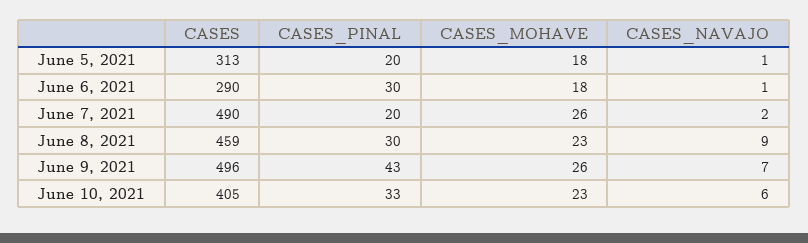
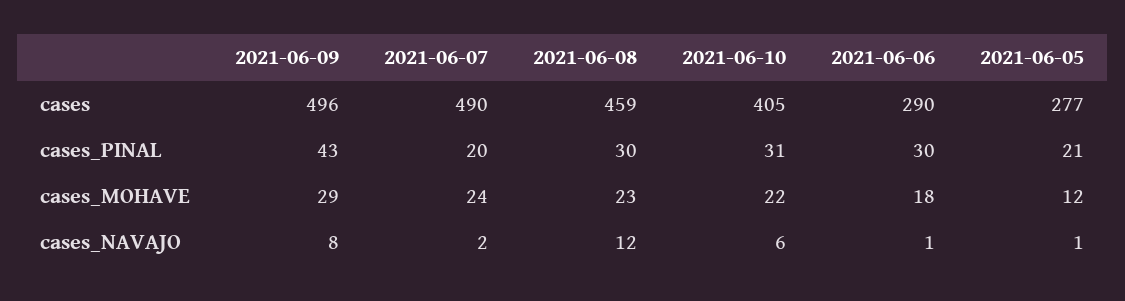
CASES, June 5, 2021: 313 -> 277
CASES_PINAL, June 5, 2021: 20 -> 21
CASES_MOHAVE, June 5, 2021: 18 -> 12
CASES_MOHAVE, June 7, 2021: 26 -> 24
CASES_NAVAJO, June 8, 2021: 9 -> 12
CASES_MOHAVE, June 9, 2021: 26 -> 29
CASES_NAVAJO, June 9, 2021: 7 -> 8
CASES_PINAL, June 10, 2021: 33 -> 31
CASES_MOHAVE, June 10, 2021: 23 -> 22

